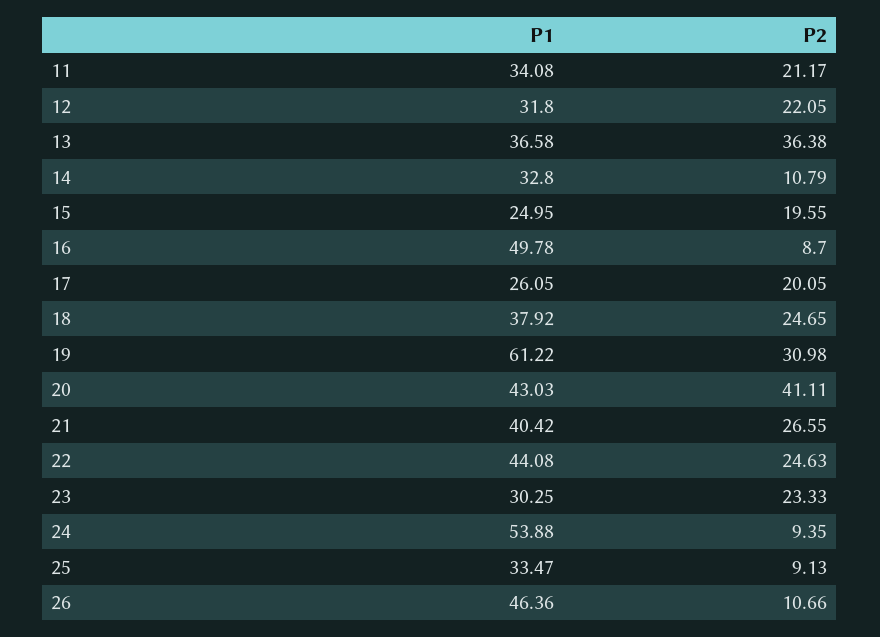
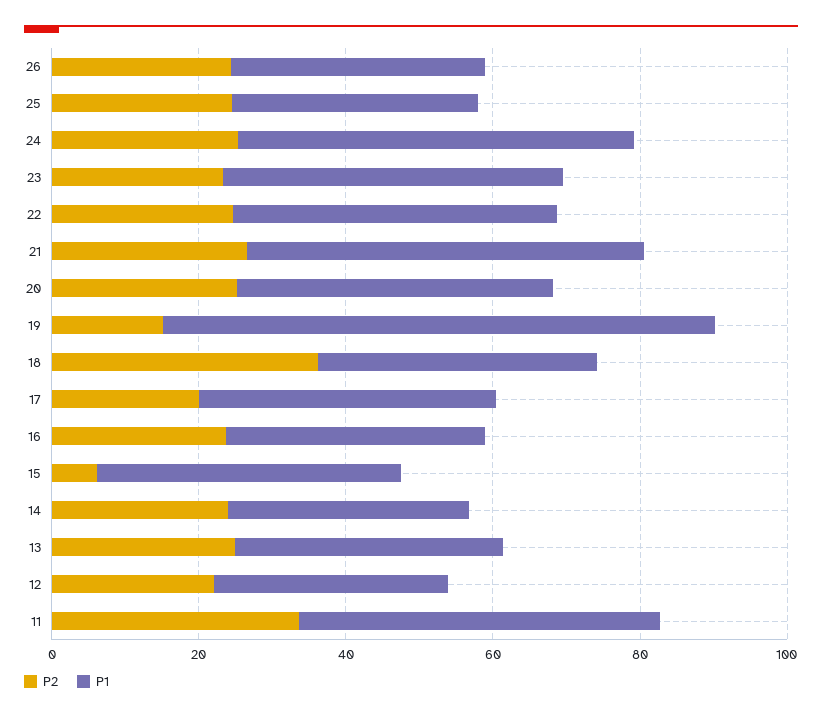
P1, 11: 34.08 -> 50
P2, 11: 21.17 -> 35
P2, 13: 36.38 -> 25
P2, 14: 10.79 -> 25
P1, 15: 24.95 -> 40
P2, 15: 19.55 -> 5
P1, 16: 49.78 -> 35
P2, 16: 8.7 -> 25
P1, 17: 26.05 -> 40
P2, 18: 24.65 -> 35
P1, 19: 61.22 -> 75
P2, 19: 30.98 -> 15
P2, 20: 41.11 -> 25
P1, 21: 40.42 -> 55
P1, 23: 30.25 -> 45
P2, 24: 9.35 -> 25
P2, 25: 9.13 -> 25
P1, 26: 46.36 -> 35
P2, 26: 10.66 -> 25

